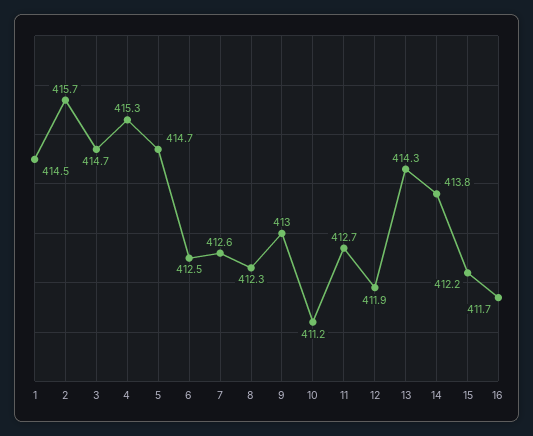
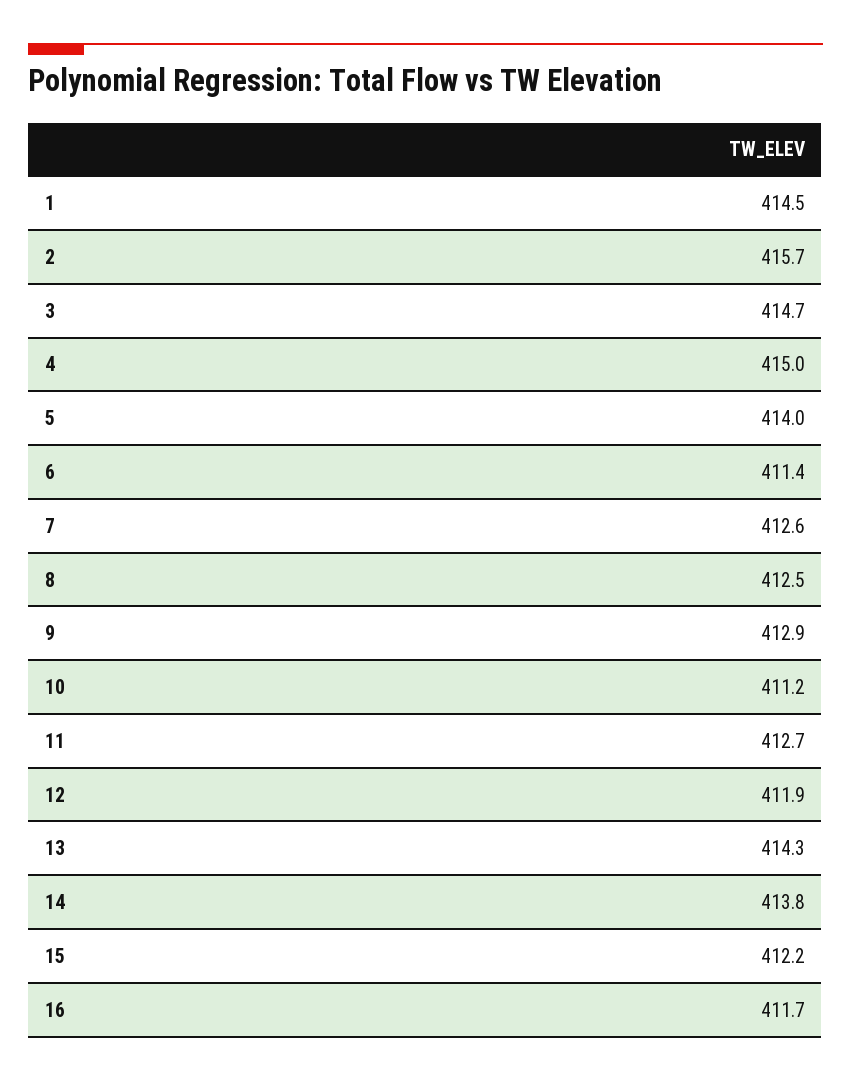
4: 415.3 -> 415
5: 414.7 -> 414
6: 412.5 -> 411.4
8: 412.3 -> 412.5
9: 413 -> 412.9

